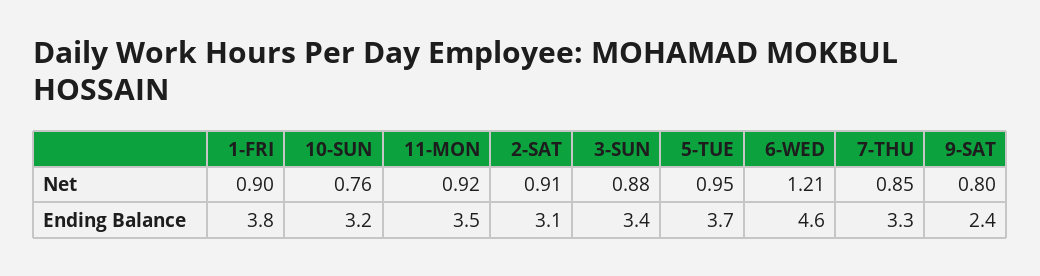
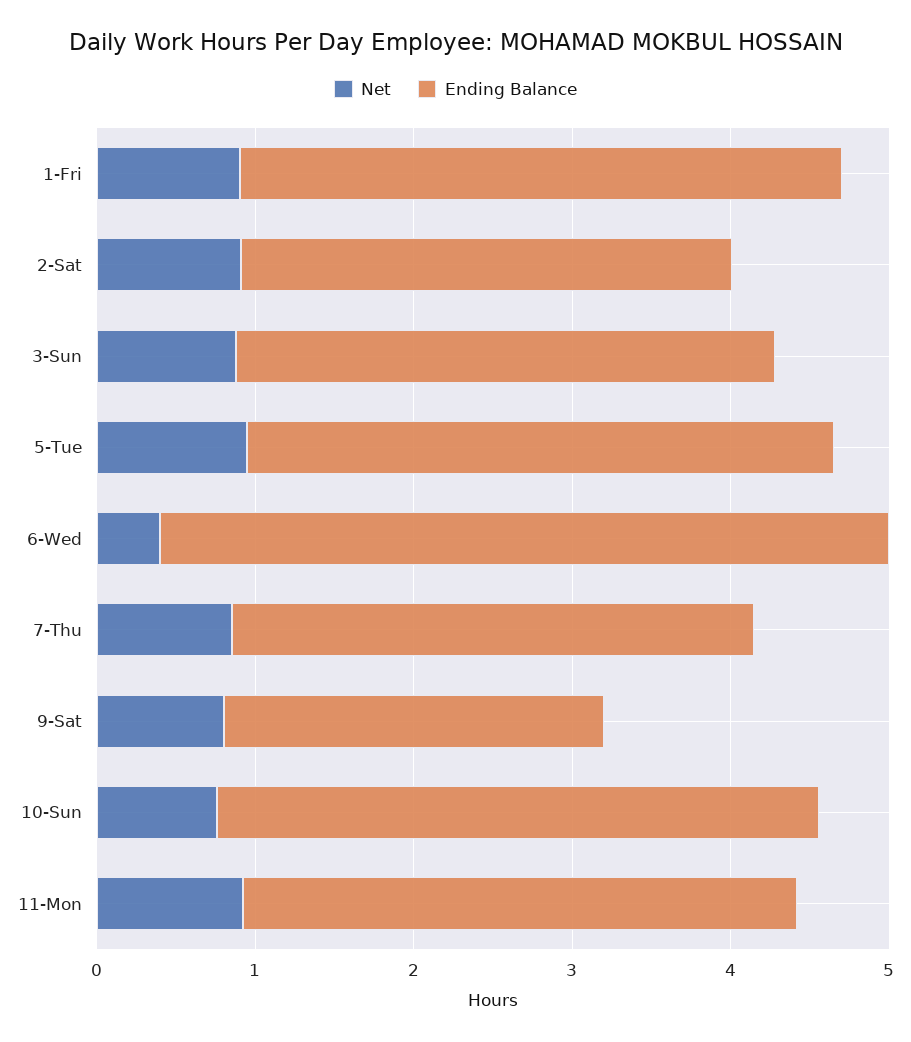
Net, 6-WED: 1.21 -> 0.4
Ending Balance, 10-SUN: 3.2 -> 3.8

